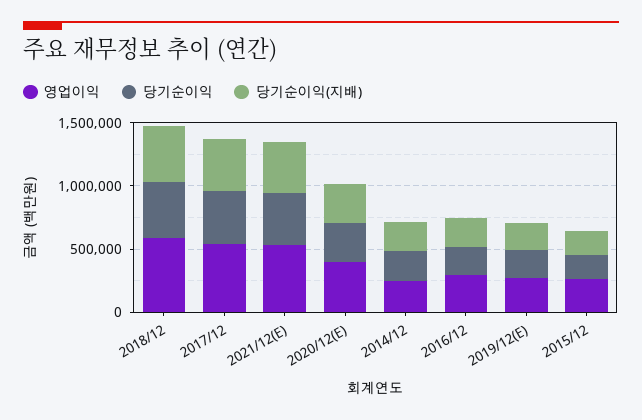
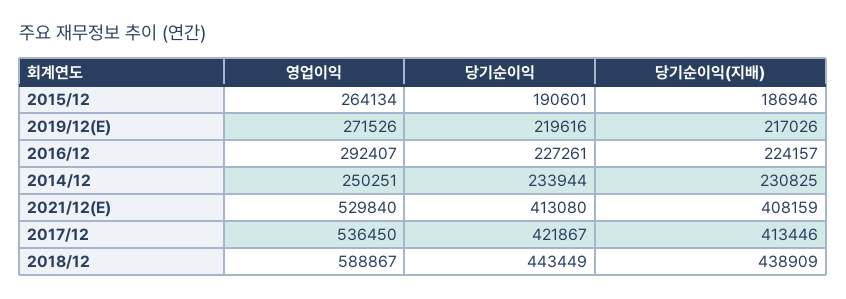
영업이익, 2020/12(E): 400000 -> none
당기순이익, 2020/12(E): 300000 -> none
당기순이익(지배), 2020/12(E): 300000 -> none

